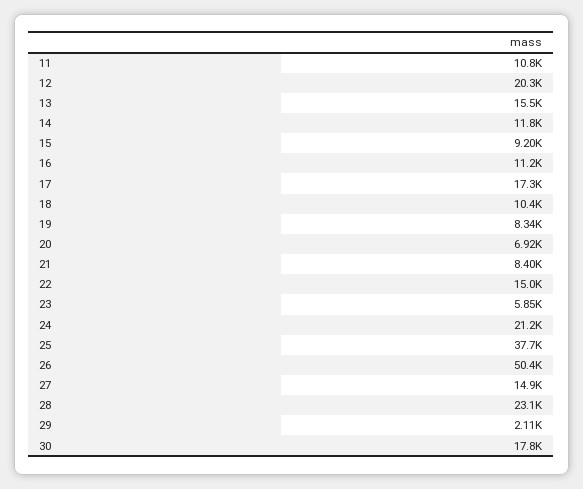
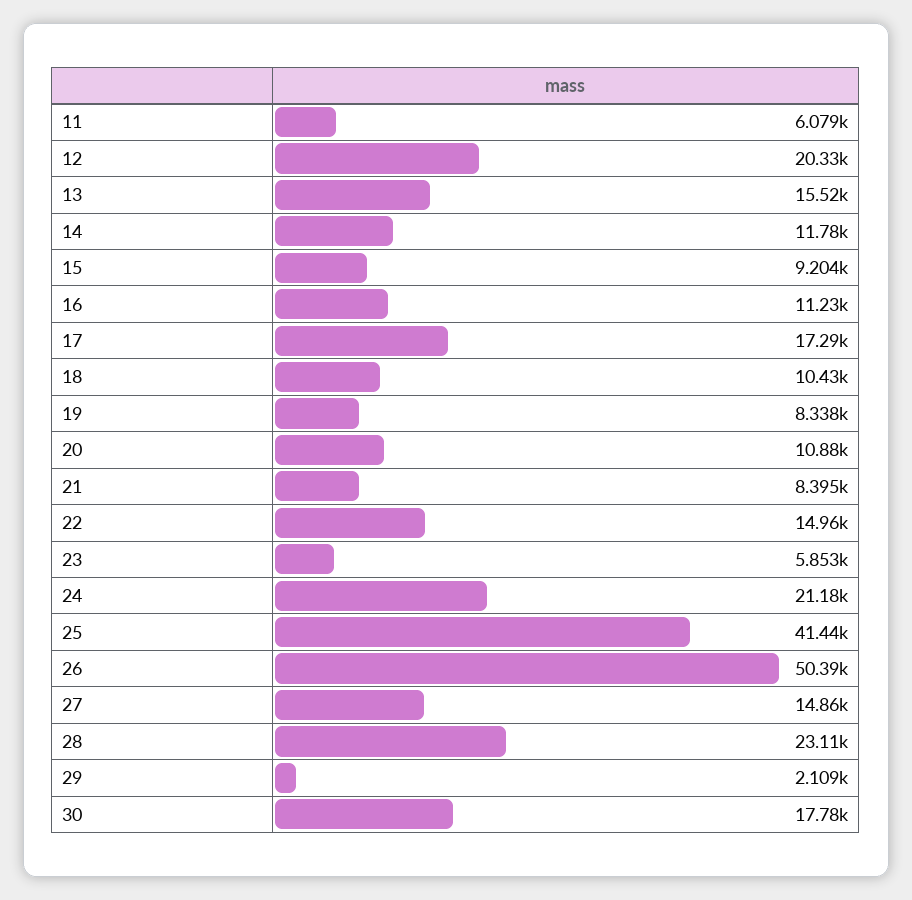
11: 10800 -> 6079
20: 6920 -> 10880
25: 37700 -> 41440

